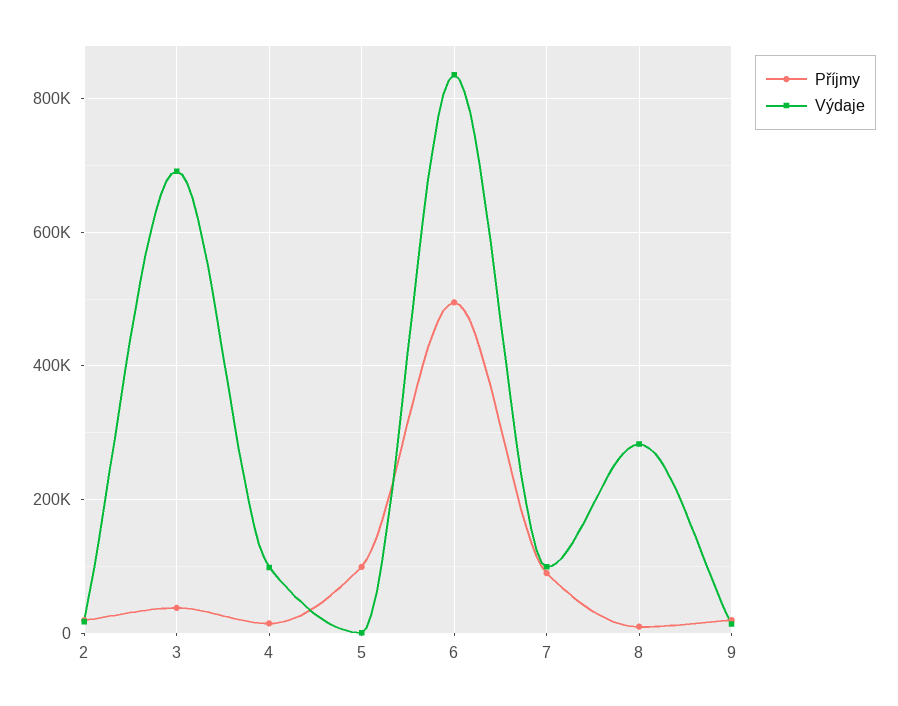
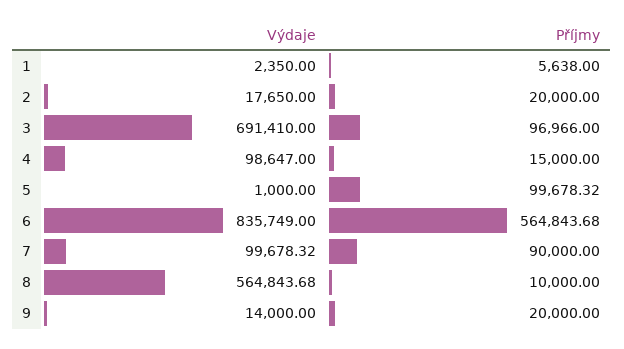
Příjmy, 3: 40000 -> 96966
Příjmy, 6: 500000 -> 564843.68
Výdaje, 8: 280000 -> 564843.68
Výdaje, 1: none -> 2350
Příjmy, 1: none -> 5638

